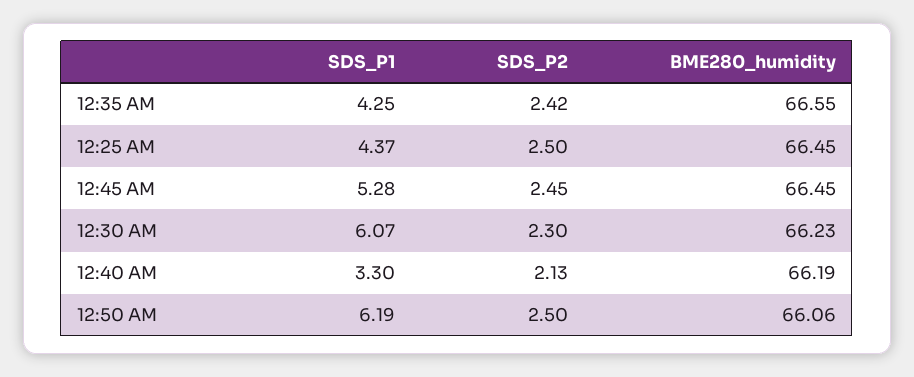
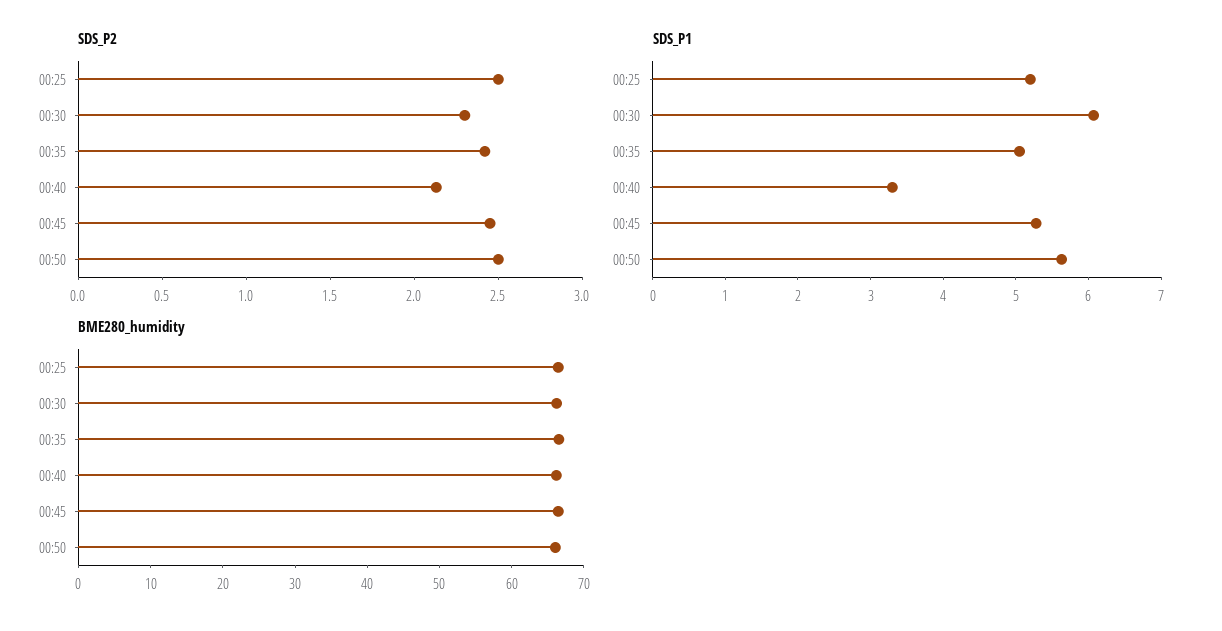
SDS_P1, 12:35 AM: 4.25 -> 5
SDS_P1, 12:25 AM: 4.37 -> 5.2
SDS_P1, 12:50 AM: 6.19 -> 5.6

